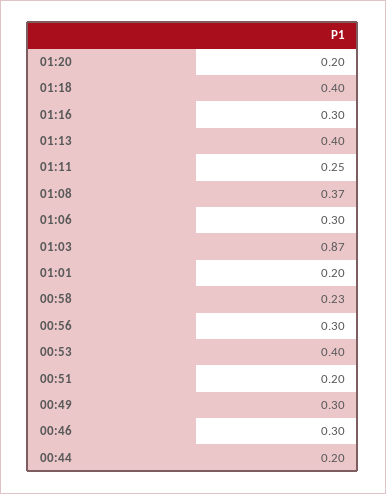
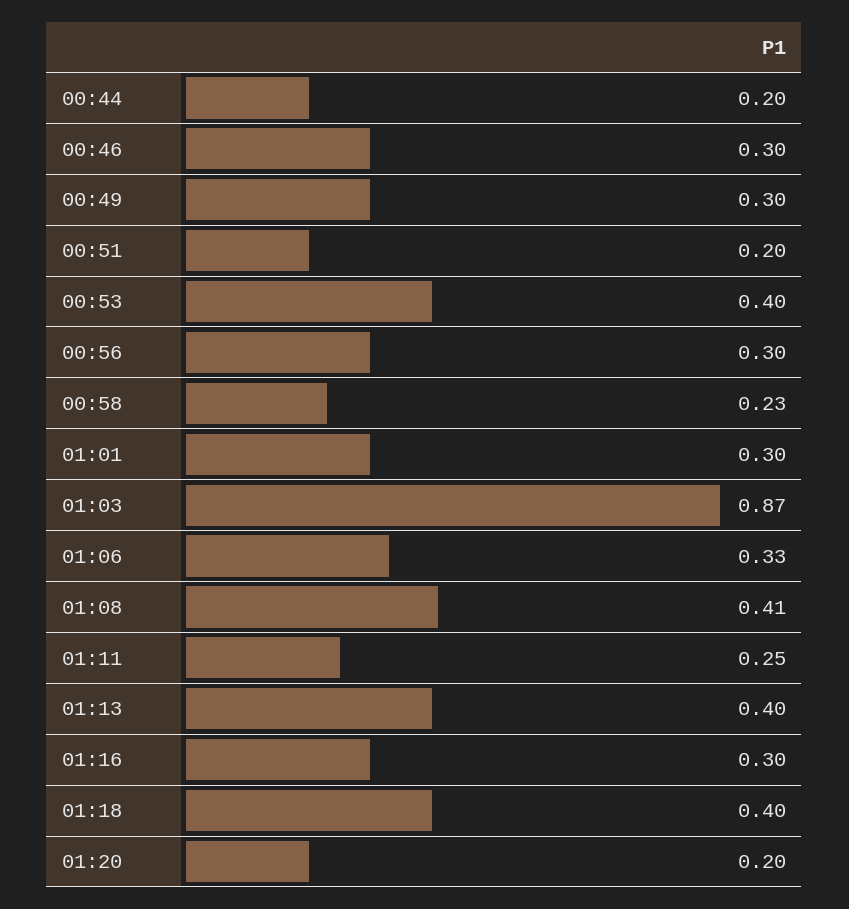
01:08: 0.37 -> 0.41
01:06: 0.3 -> 0.33
01:01: 0.2 -> 0.3

